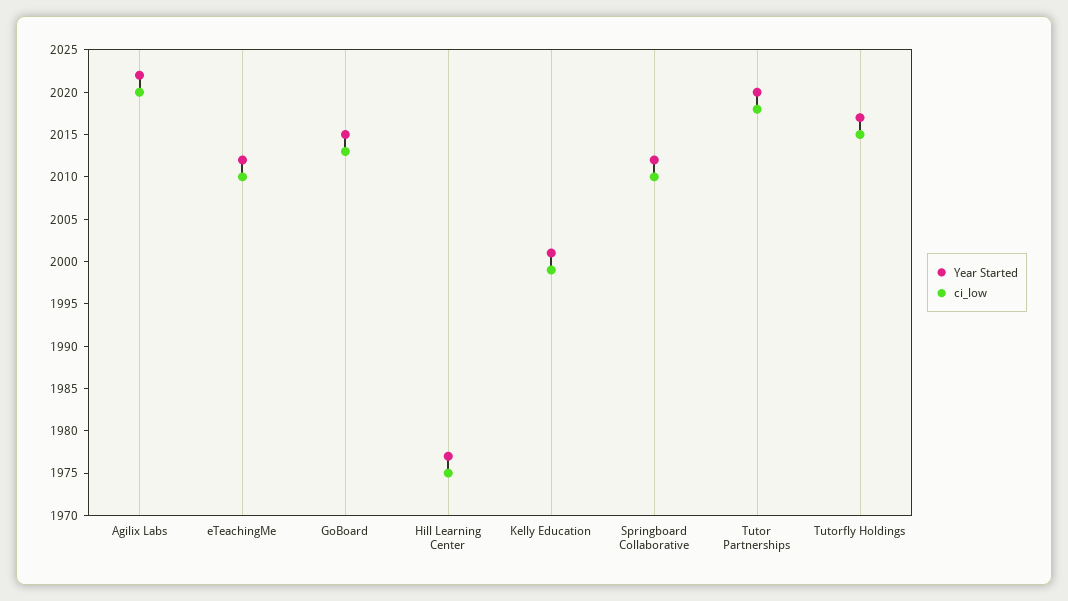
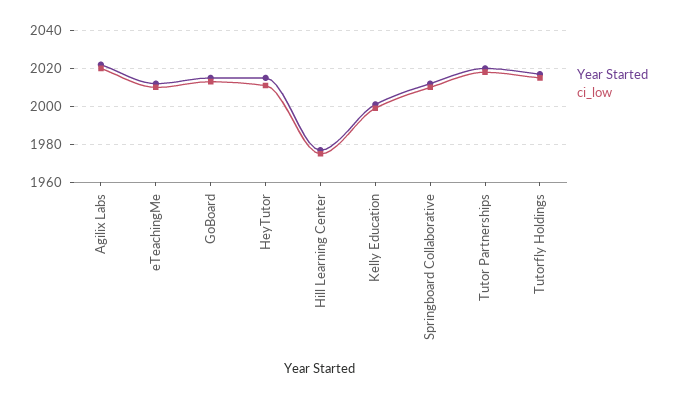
Year Started, HeyTutor: none -> 2015
ci_low, HeyTutor: none -> 2010

